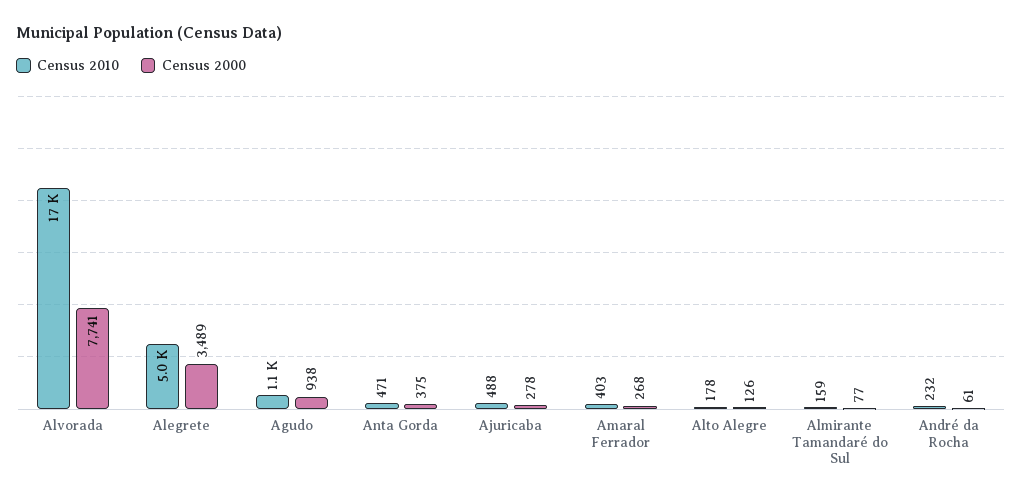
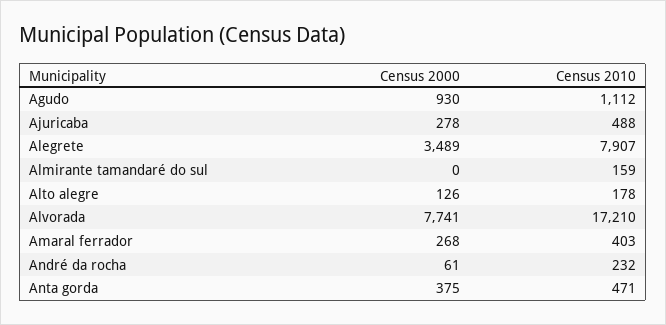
Census 2010, Alegrete: 5000 -> 7907
Census 2000, Agudo: 938 -> 930
Census 2000, Almirante Tamandaré do Sul: 77 -> 0

